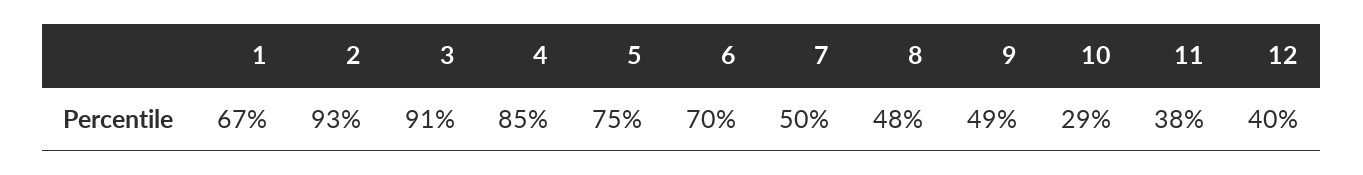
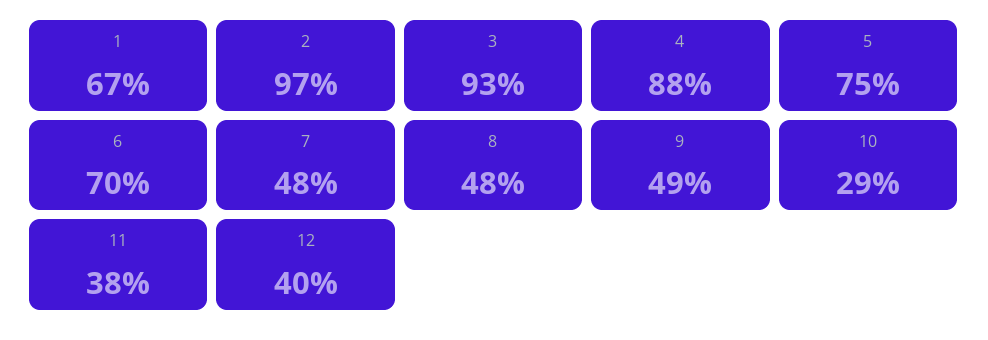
2: 93 -> 97
3: 91 -> 93
4: 85 -> 88
7: 50 -> 48

